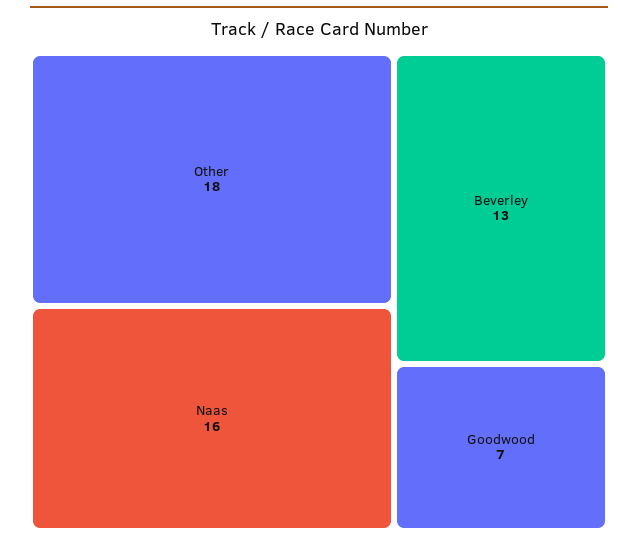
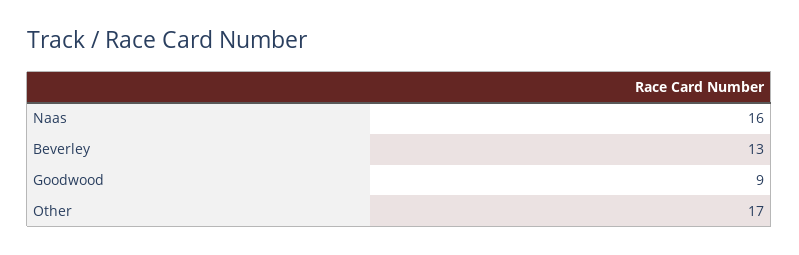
Other: 18 -> 17
Goodwood: 7 -> 9

